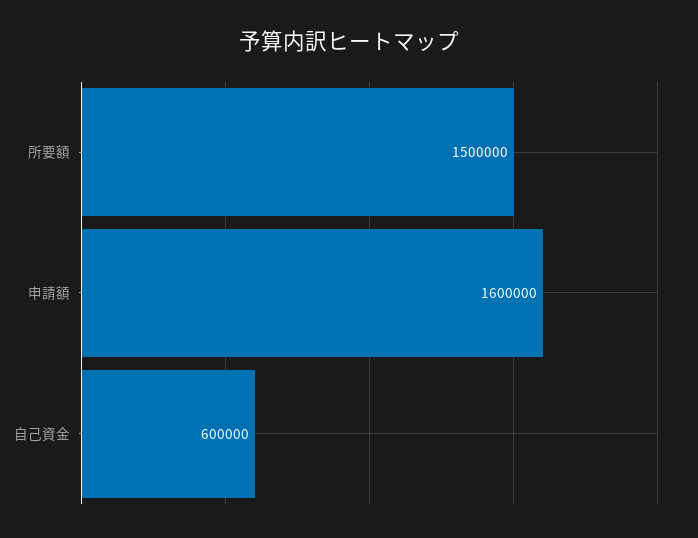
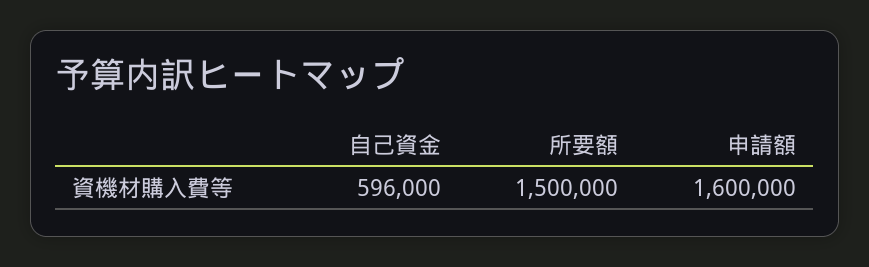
自己資金: 600000 -> 596000

